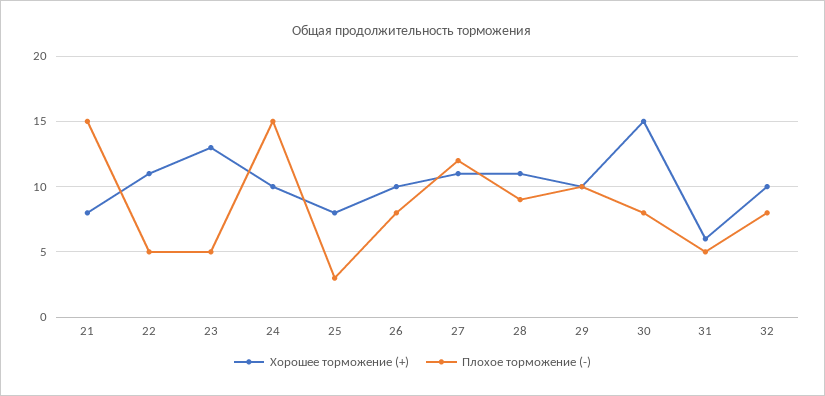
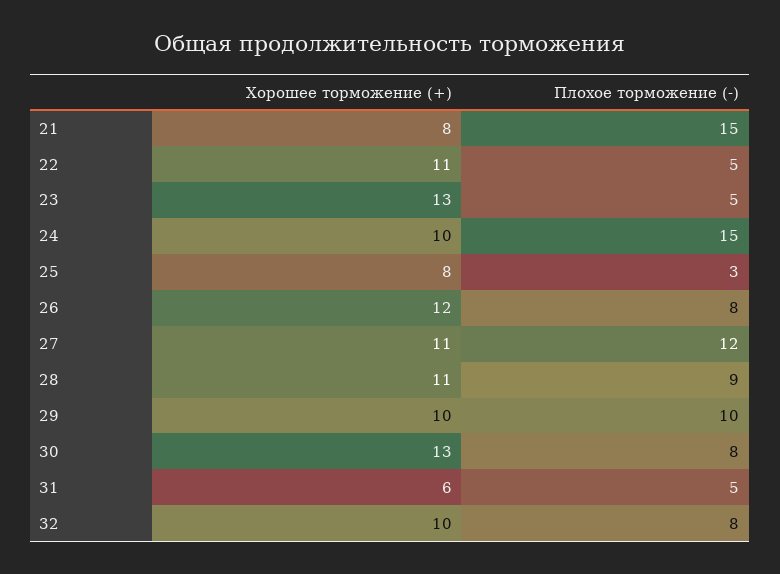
Хорошее торможение (+), 26: 10 -> 12
Хорошее торможение (+), 30: 15 -> 13

